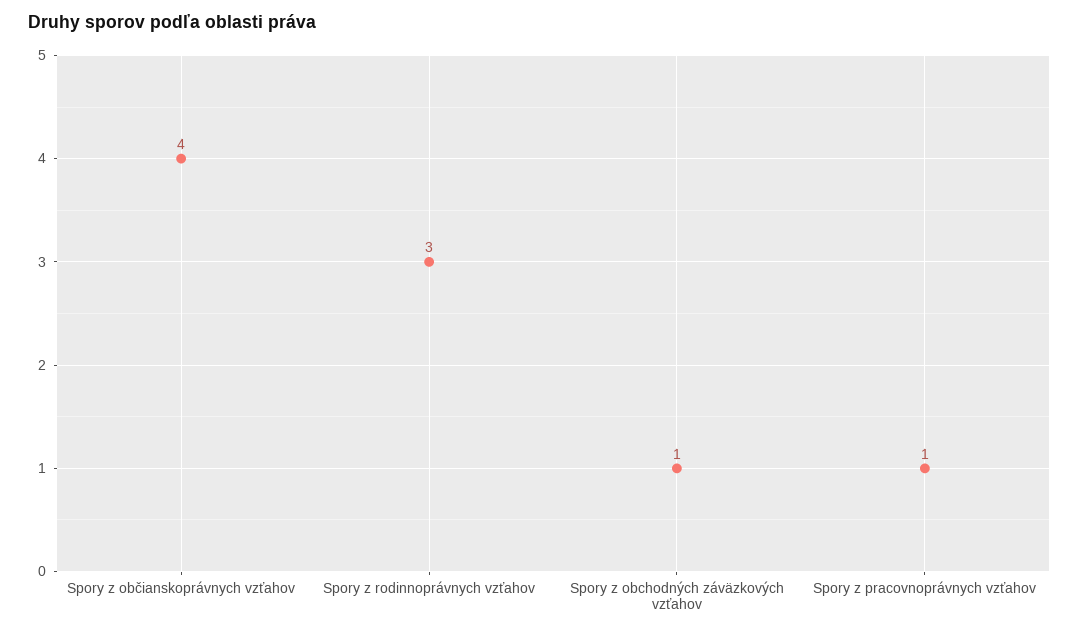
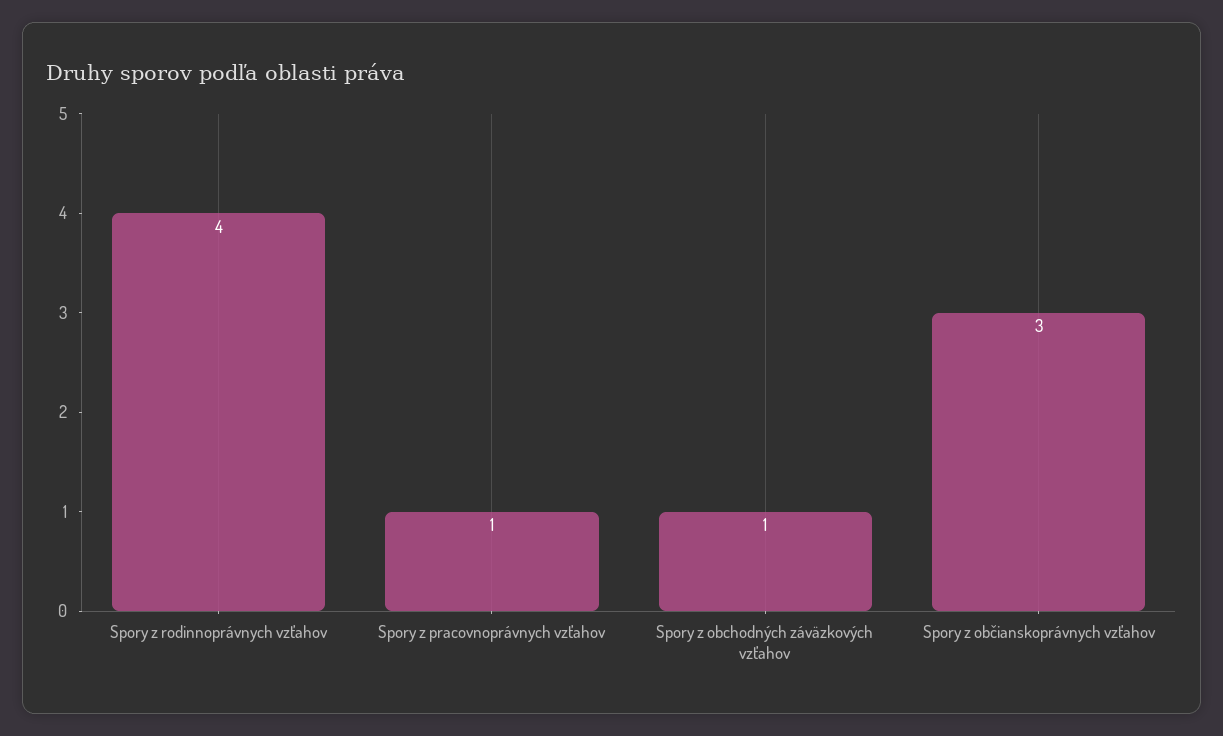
Spory z občianskoprávnych vzťahov: 4 -> 3
Spory z rodinnoprávnych vzťahov: 3 -> 4

